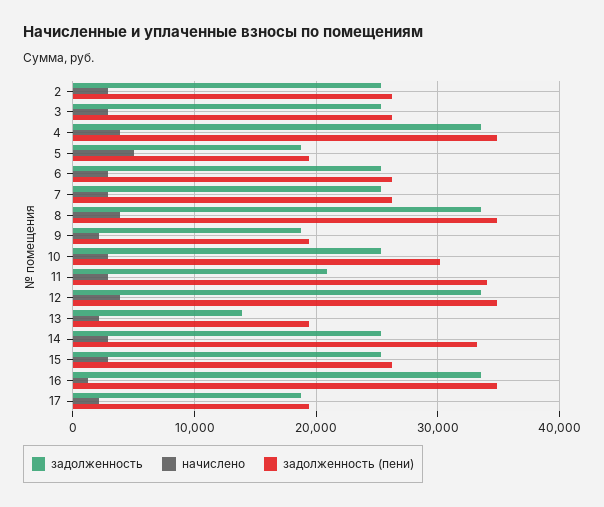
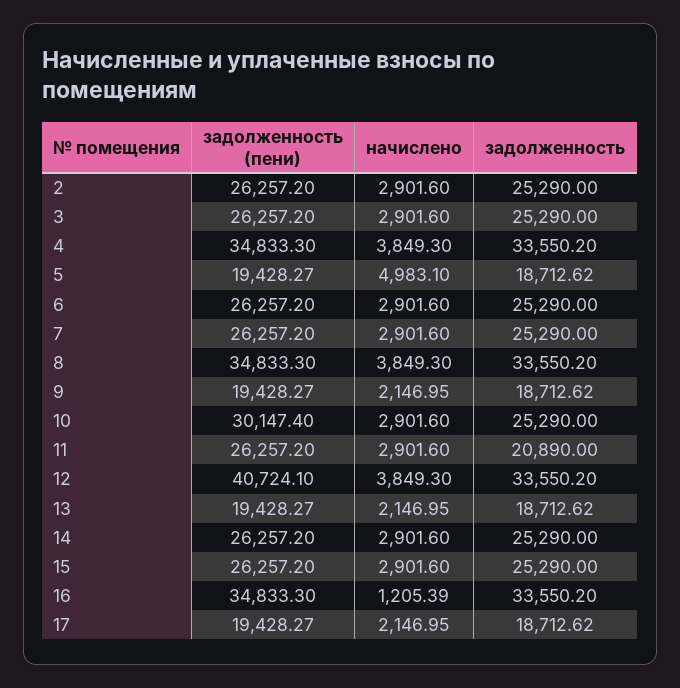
задолженность (пени), 11: 34000 -> 26257.2
задолженность (пени), 12: 35000 -> 40724.1
задолженность, 13: 14000 -> 18712.62
задолженность (пени), 14: 33000 -> 26257.2

